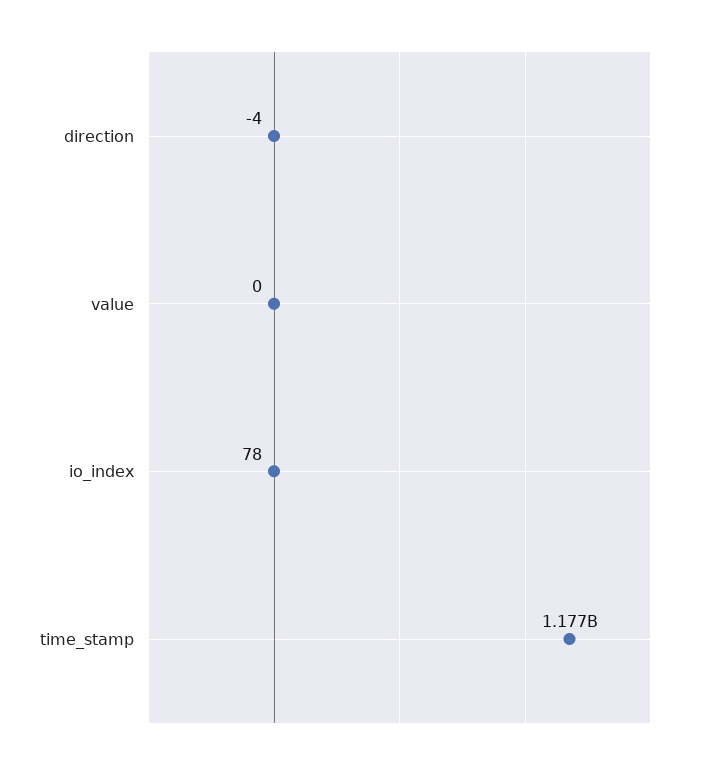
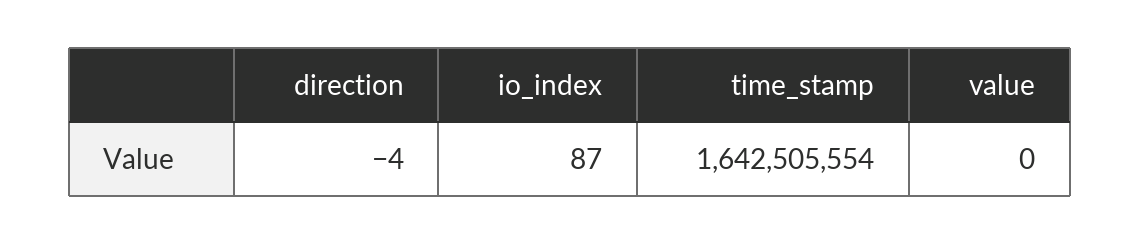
io_index: 78 -> 87
time_stamp: 1177000000 -> 1642505554

